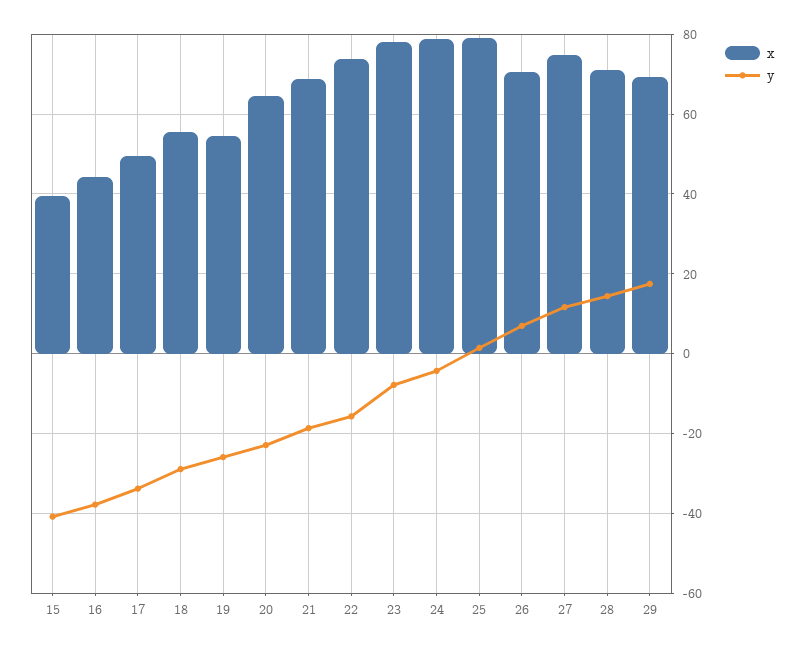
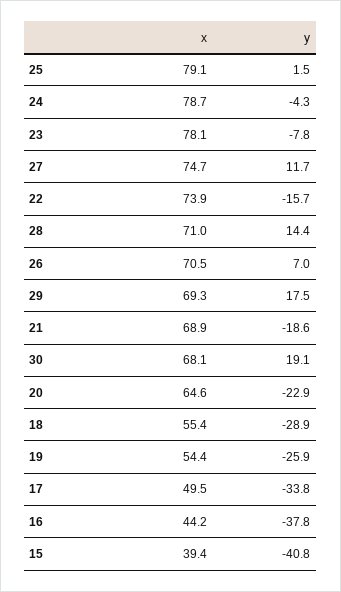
x, 30: none -> 68.1
y, 30: none -> 19.1

